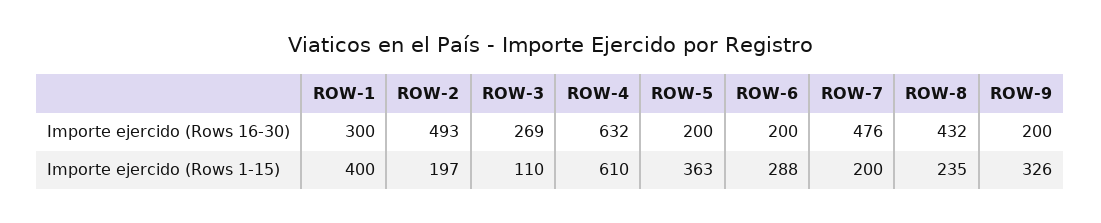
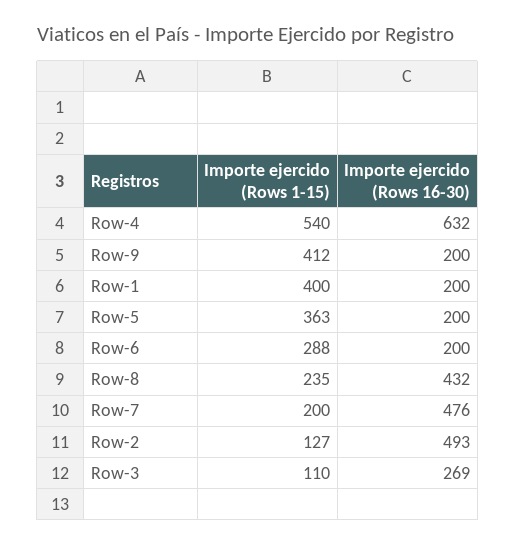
ROW-1, Importe ejercido (Rows 16-30): 300 -> 200
ROW-2, Importe ejercido (Rows 1-15): 197 -> 127
ROW-4, Importe ejercido (Rows 1-15): 610 -> 540
ROW-9, Importe ejercido (Rows 1-15): 326 -> 412

